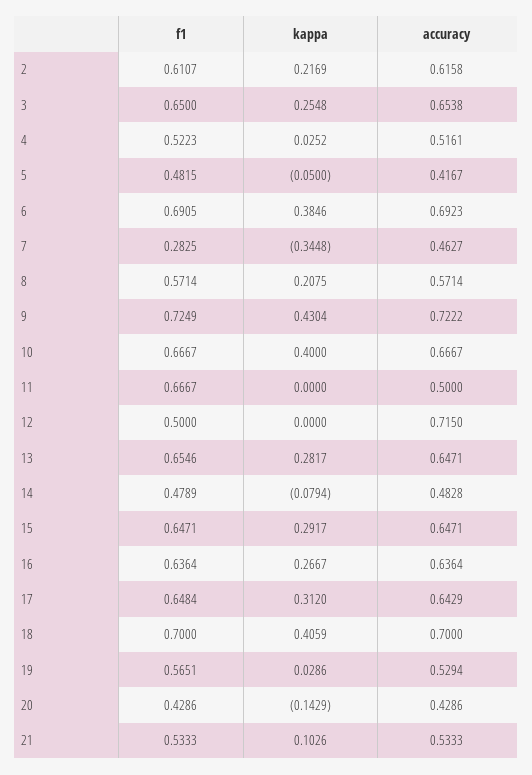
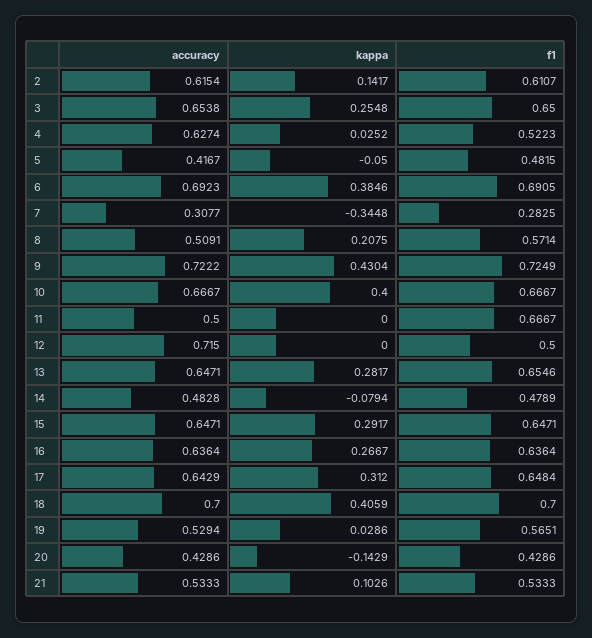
kappa, 2: 0.2169 -> 0.1417
accuracy, 2: 0.6158 -> 0.6154
accuracy, 4: 0.5161 -> 0.6274
accuracy, 7: 0.4627 -> 0.3077
accuracy, 8: 0.5714 -> 0.5091

